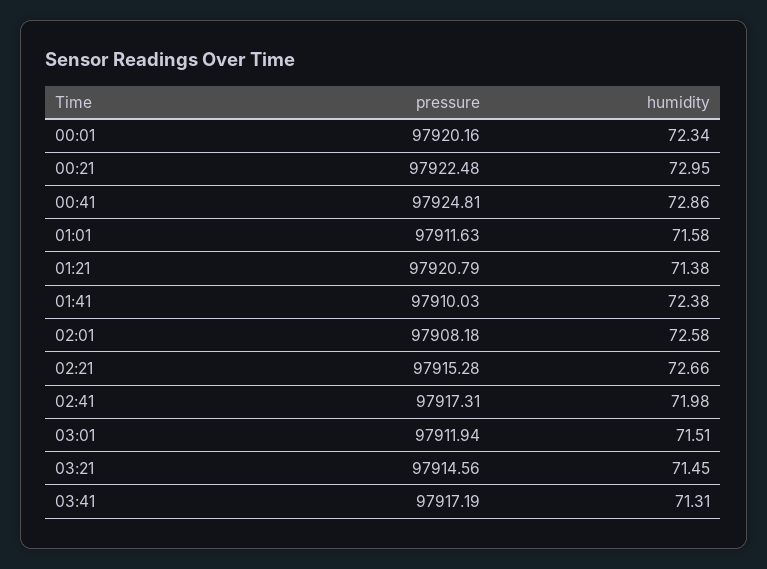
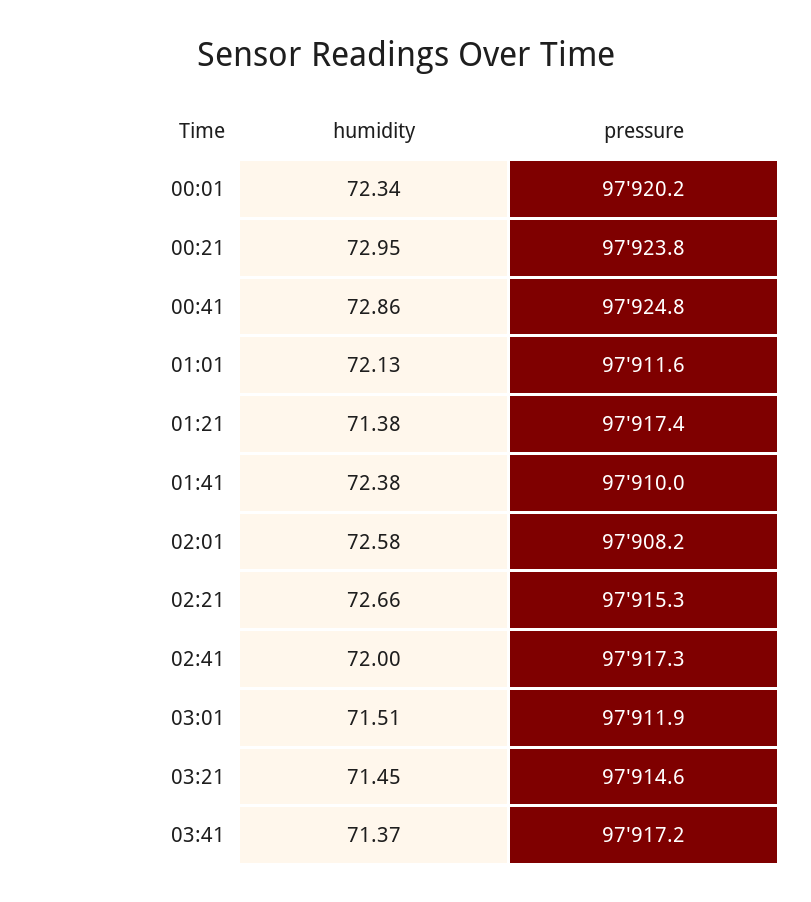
pressure, 00:21: 97922.48 -> 97923.8
humidity, 01:01: 71.58 -> 72.13
pressure, 01:21: 97920.79 -> 97917.4
humidity, 02:41: 71.98 -> 72
humidity, 03:41: 71.31 -> 71.37

